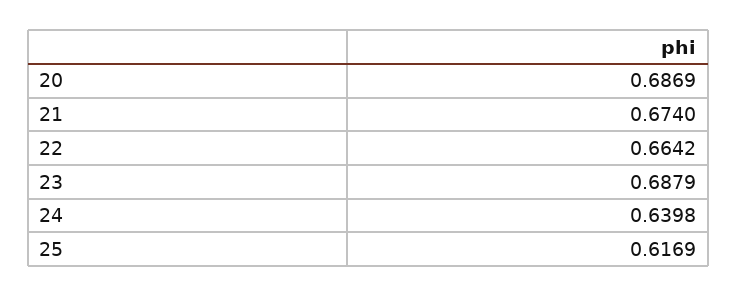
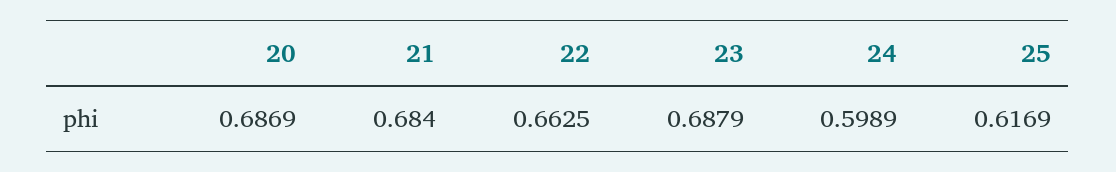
21: 0.674 -> 0.684
22: 0.6642 -> 0.6625
24: 0.6398 -> 0.5989

